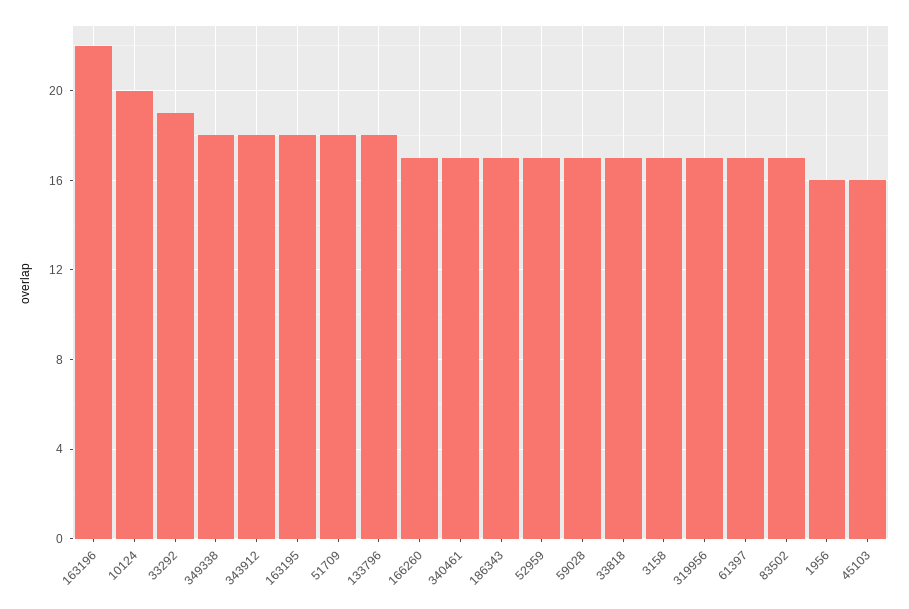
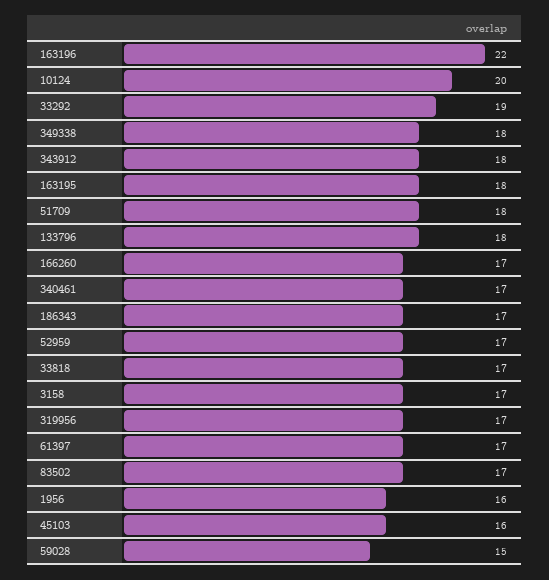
59028: 17 -> 15

